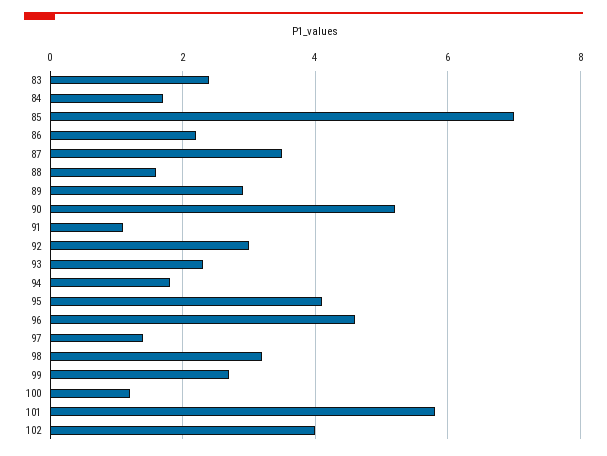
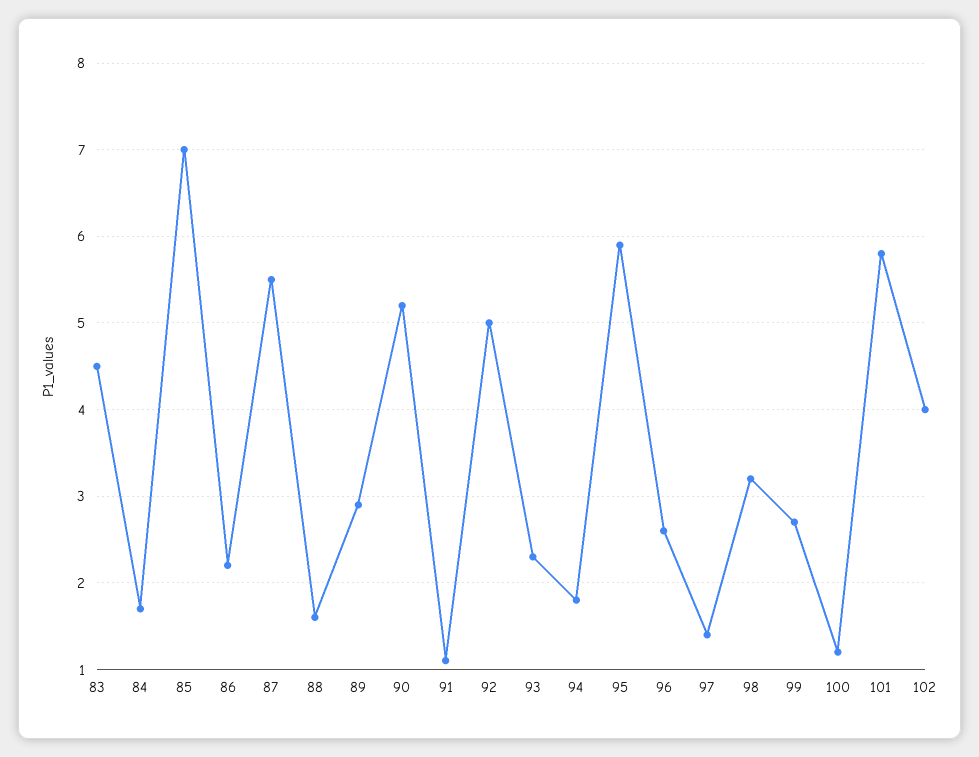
83: 2.5 -> 4.5
87: 3.5 -> 5.5
92: 3 -> 5
95: 4 -> 5.9
96: 4.5 -> 2.6

